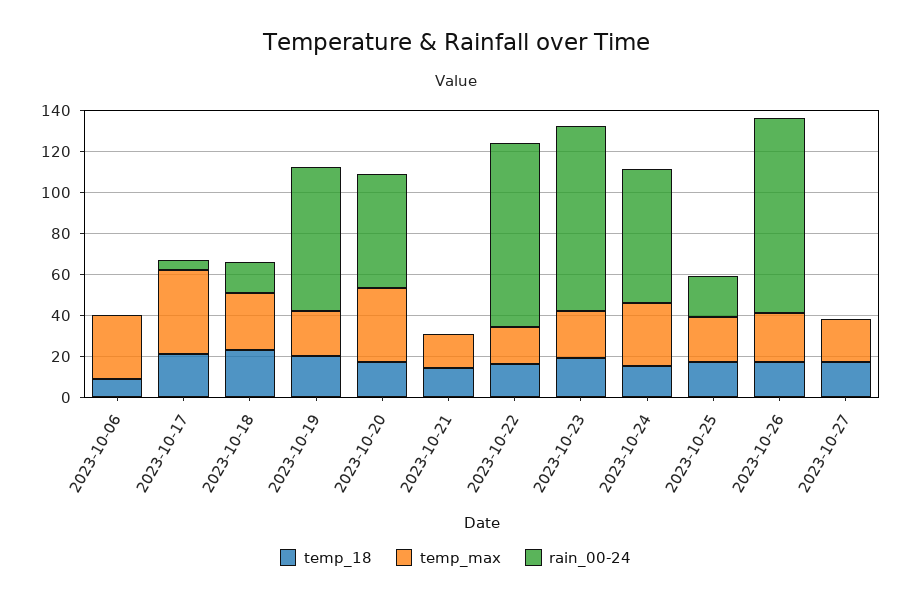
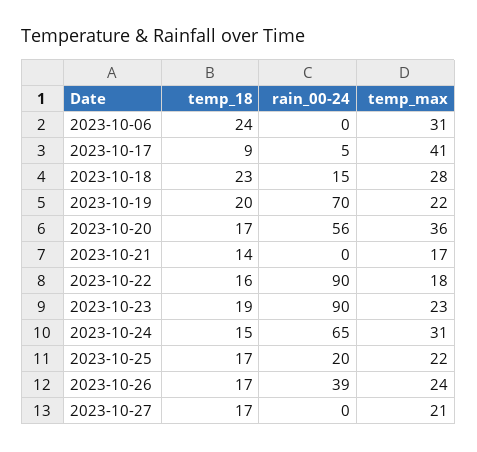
temp_18, 2023-10-06: 10 -> 24
temp_18, 2023-10-17: 20 -> 9
rain_00-24, 2023-10-26: 95 -> 39

